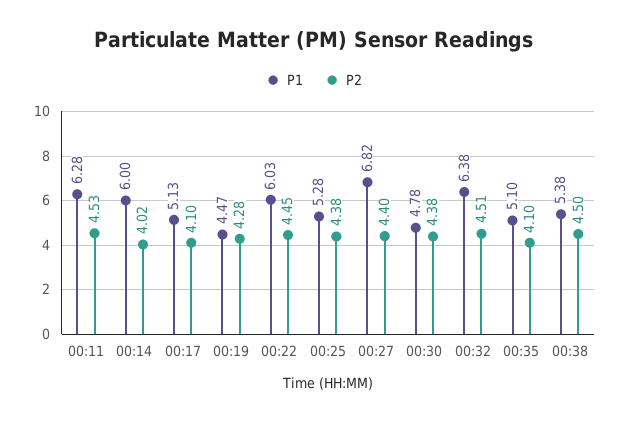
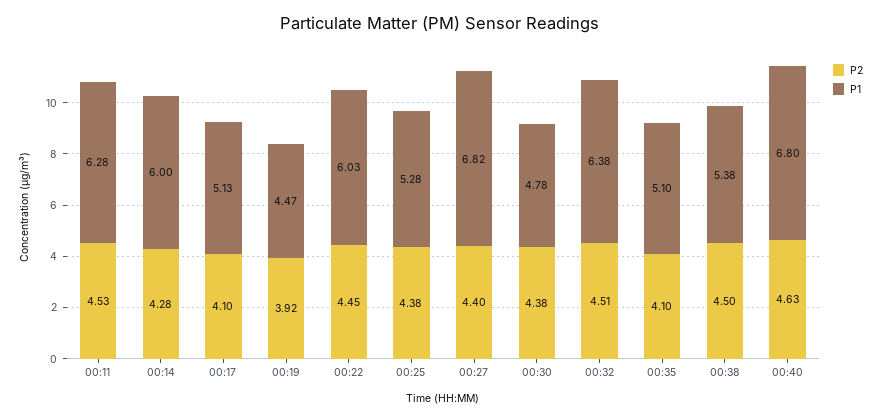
P2, 00:14: 4.02 -> 4.28
P2, 00:19: 4.28 -> 3.92
P2, 00:40: none -> 4.63
P1, 00:40: none -> 6.8

